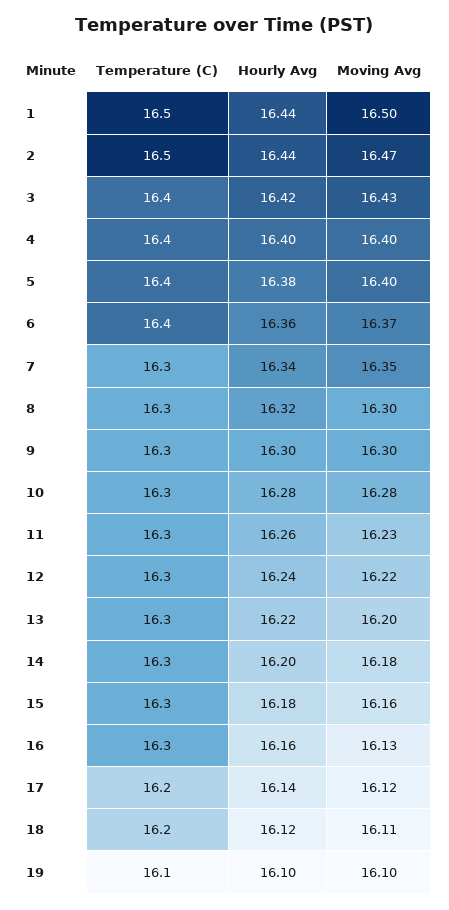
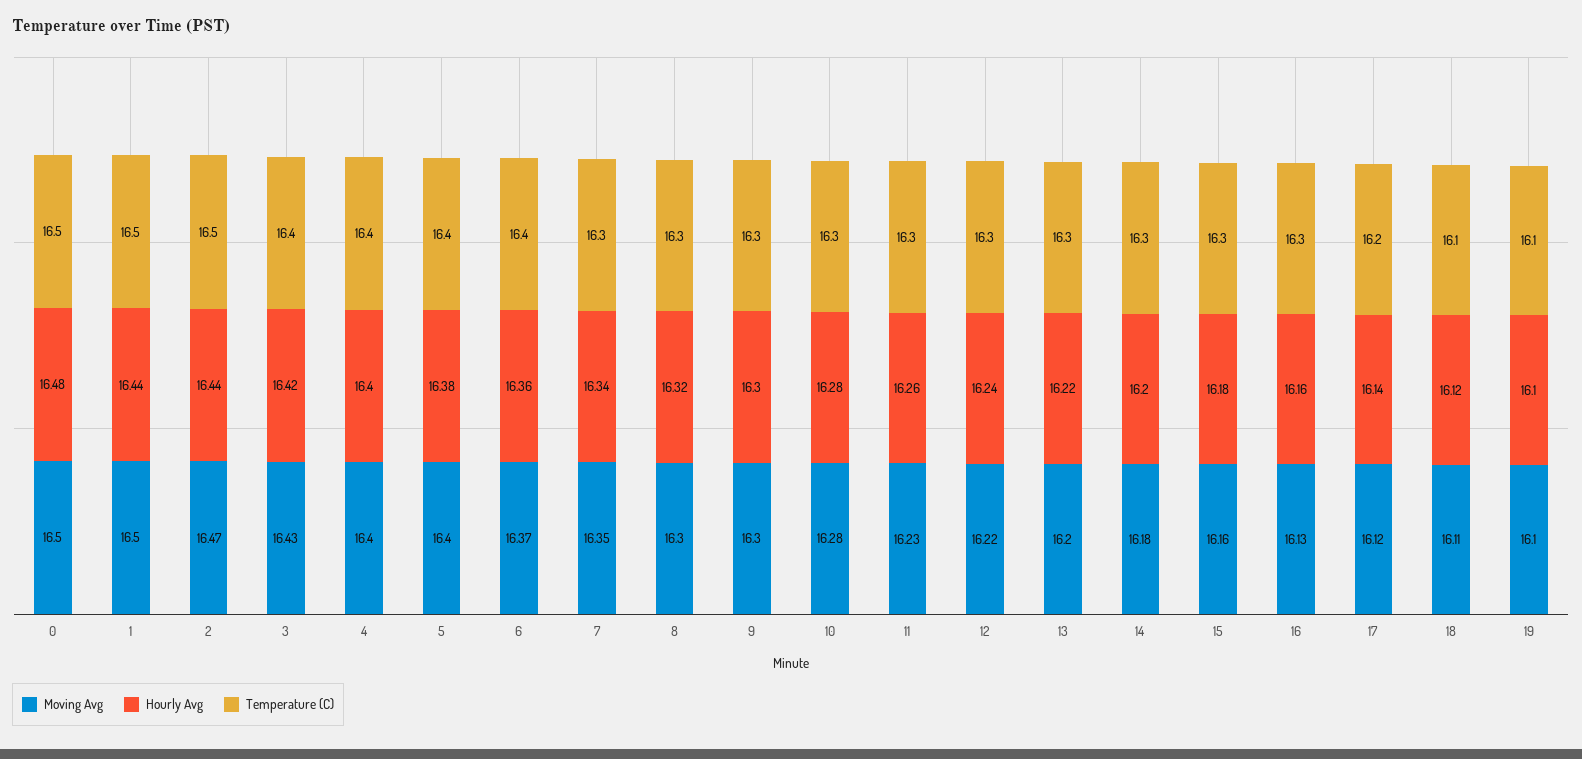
Temperature (C), 18: 16.2 -> 16.1
Moving Avg, 0: none -> 16.5
Hourly Avg, 0: none -> 16.48
Temperature (C), 0: none -> 16.5

